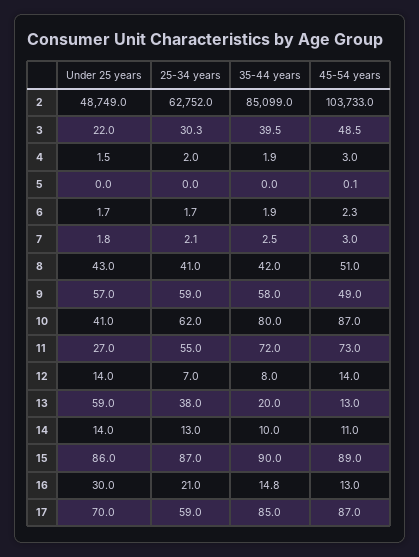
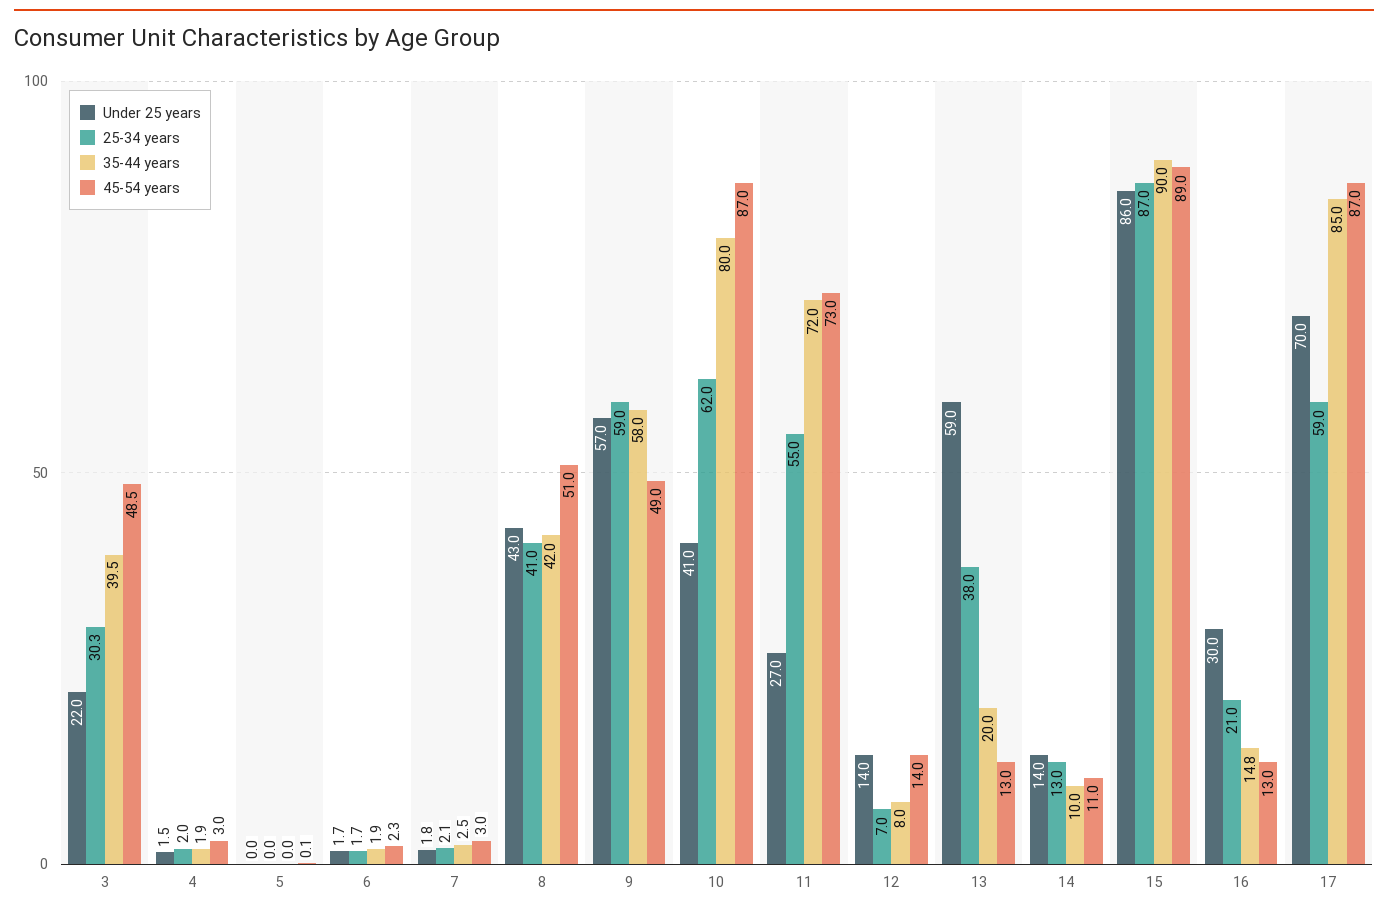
Under 25 years, 2: 48749 -> none
25-34 years, 2: 62752 -> none
35-44 years, 2: 85099 -> none
45-54 years, 2: 103733 -> none

